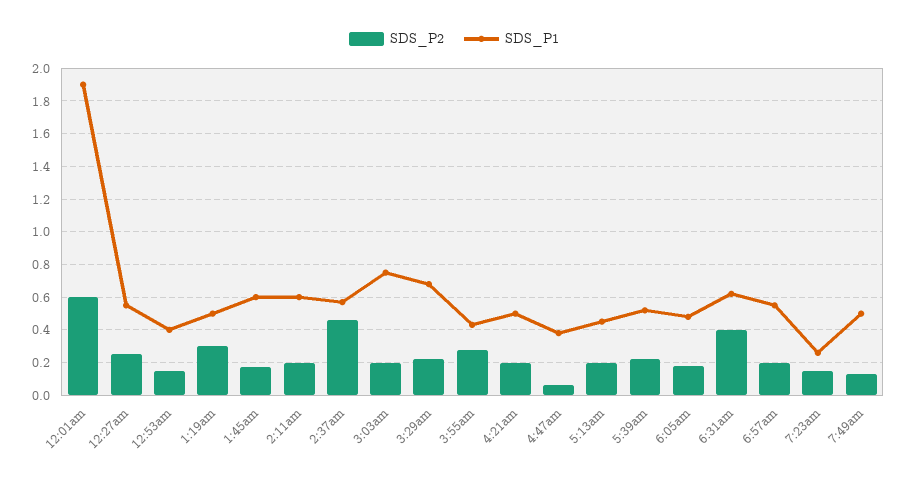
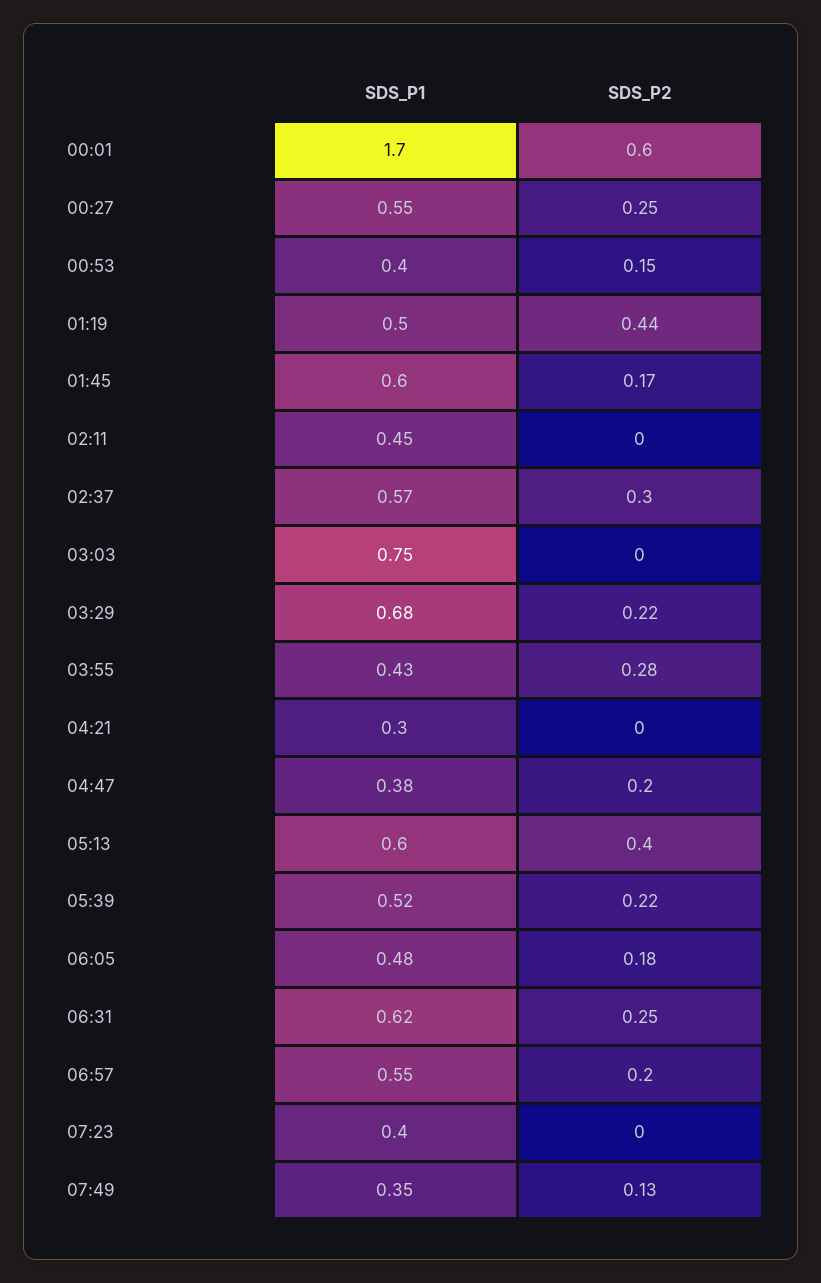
SDS_P1, 12:01am: 1.9 -> 1.7
SDS_P2, 1:19am: 0.3 -> 0.44
SDS_P2, 2:11am: 0.2 -> 0
SDS_P1, 2:11am: 0.6 -> 0.45
SDS_P2, 2:37am: 0.45 -> 0.3
SDS_P2, 3:03am: 0.2 -> 0
SDS_P2, 4:21am: 0.2 -> 0
SDS_P1, 4:21am: 0.5 -> 0.3
SDS_P2, 4:47am: 0.05 -> 0.2
SDS_P2, 5:13am: 0.2 -> 0.4
SDS_P1, 5:13am: 0.45 -> 0.6
SDS_P2, 6:31am: 0.4 -> 0.25
SDS_P2, 7:23am: 0.15 -> 0
SDS_P1, 7:23am: 0.25 -> 0.4
SDS_P1, 7:49am: 0.5 -> 0.35

